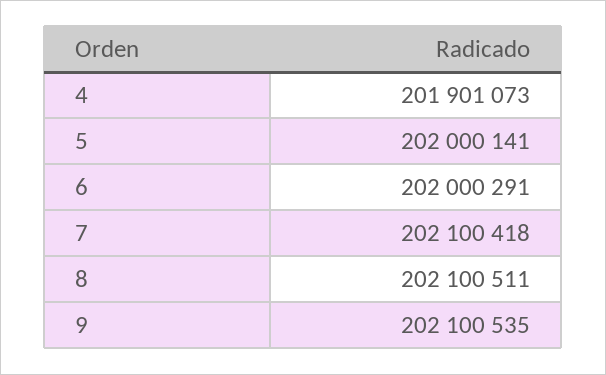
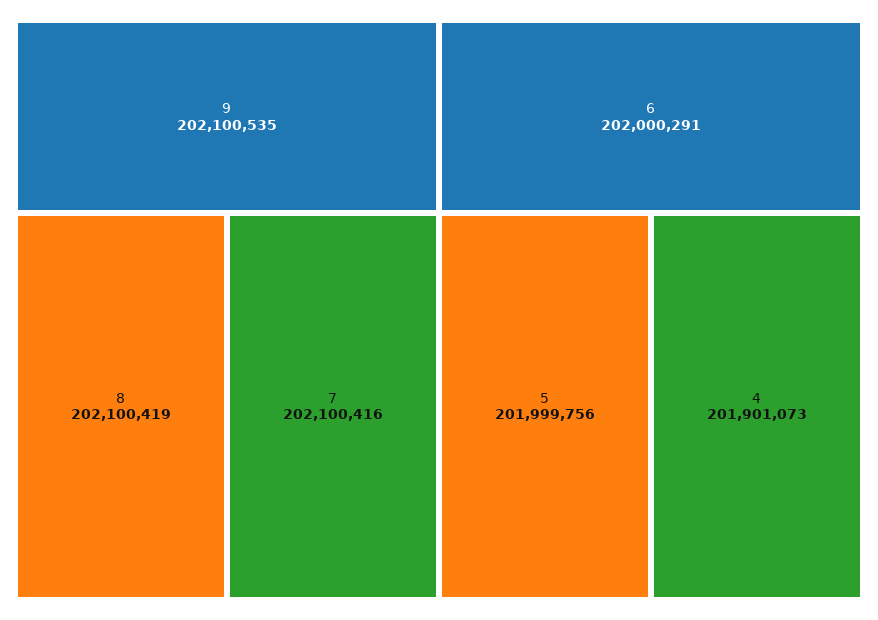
5: 202000141 -> 201999756
7: 202100418 -> 202100416
8: 202100511 -> 202100419

